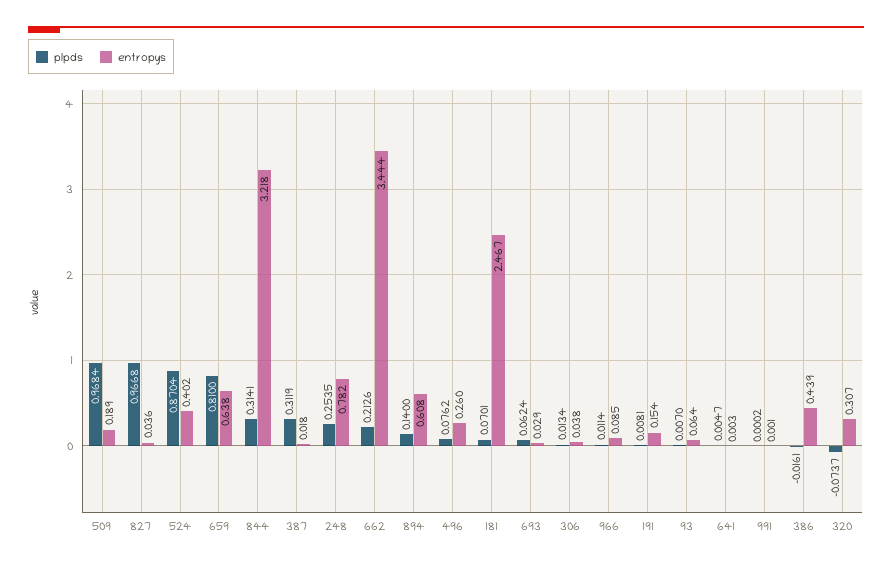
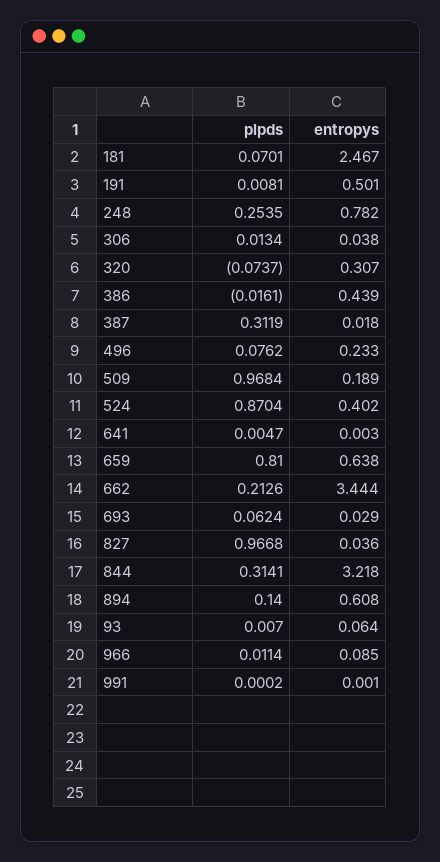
entropys, 496: 0.26 -> 0.233
entropys, 191: 0.154 -> 0.501

